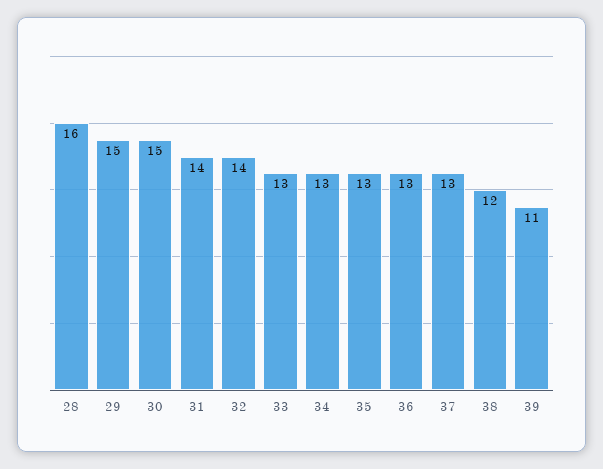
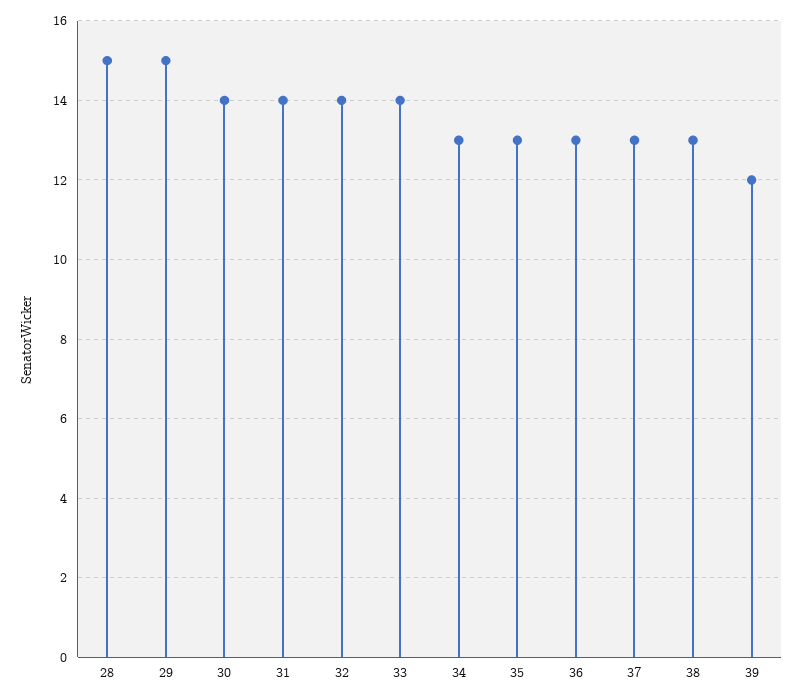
28: 16 -> 15
30: 15 -> 14
33: 13 -> 14
38: 12 -> 13
39: 11 -> 12

